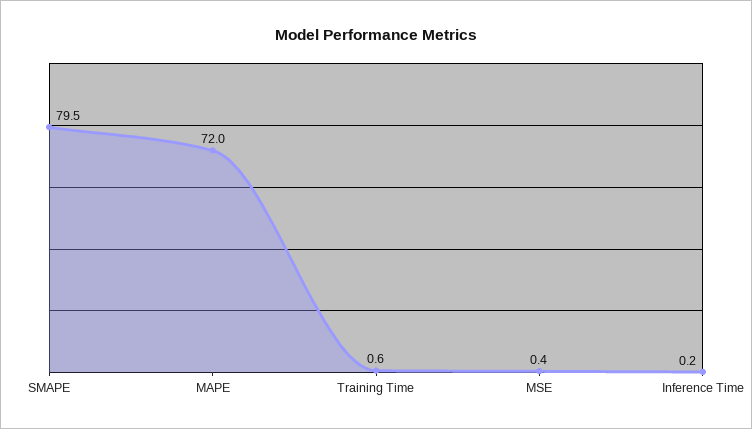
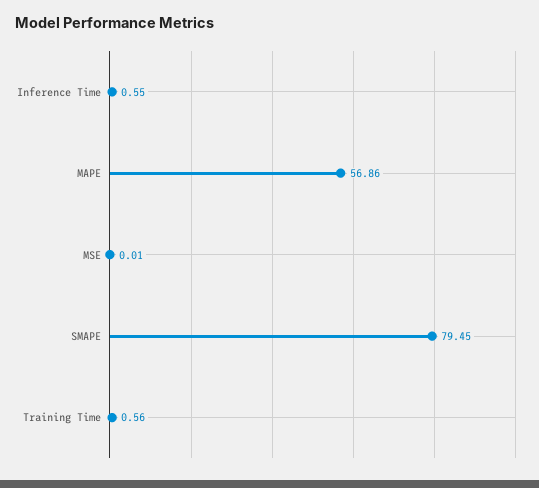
MAPE: 72 -> 56.86
MSE: 0.4 -> 0.01
Inference Time: 0.2 -> 0.55

